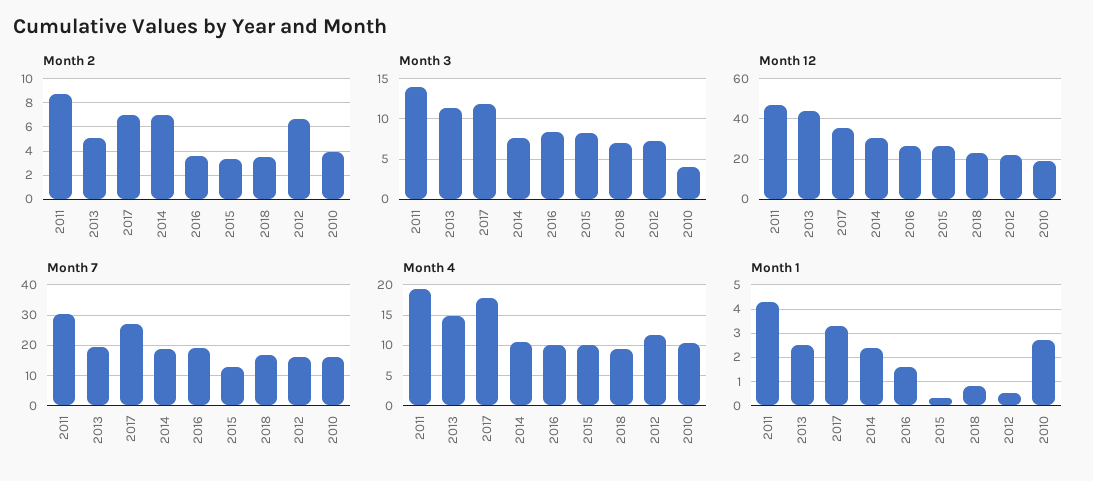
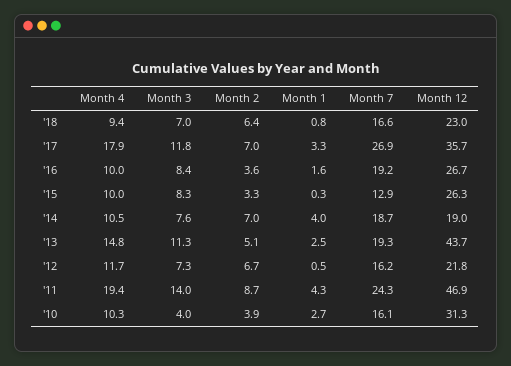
Month 2, 2018: 3.5 -> 6.4
Month 12, 2014: 30 -> 19
Month 12, 2010: 20 -> 31.3
Month 7, 2011: 30 -> 24.3
Month 1, 2014: 2.5 -> 4

